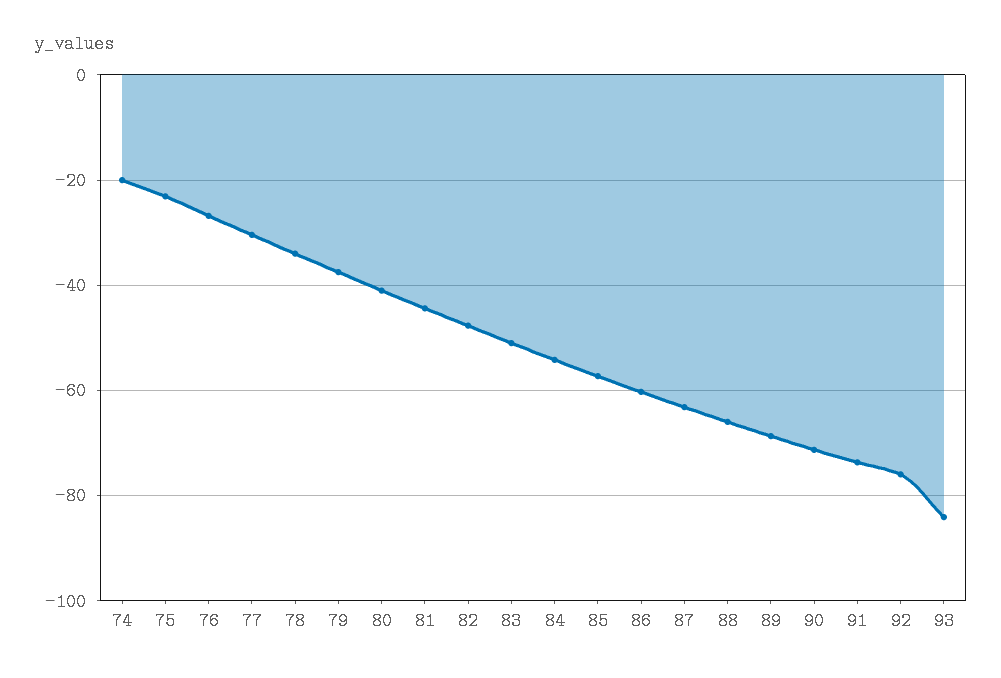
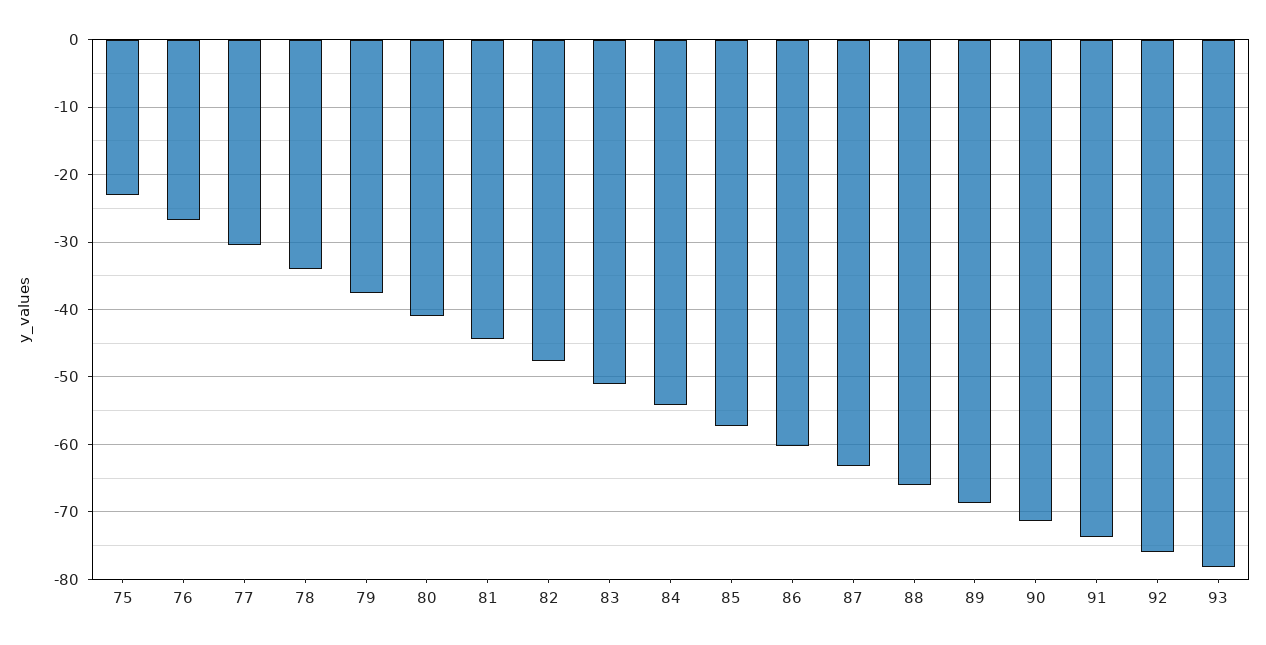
74: -20 -> none
93: -84 -> -78

